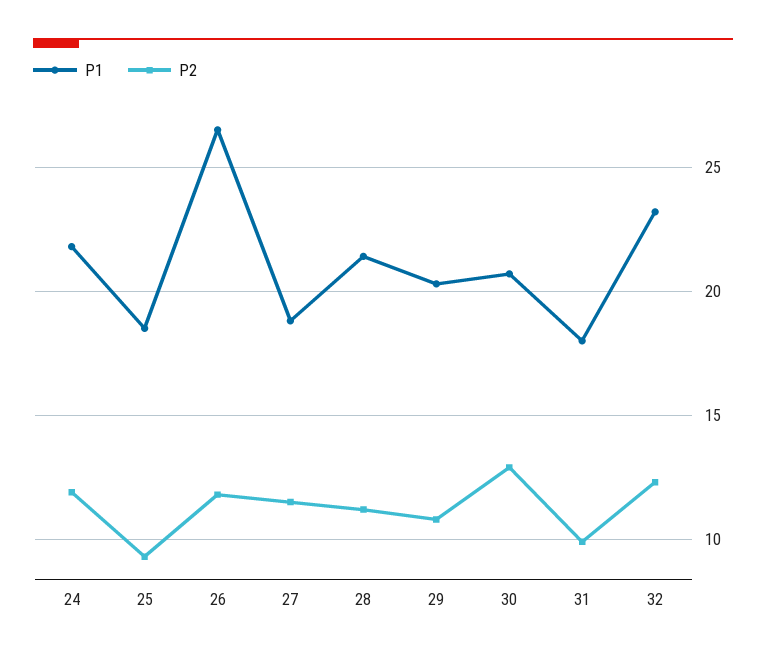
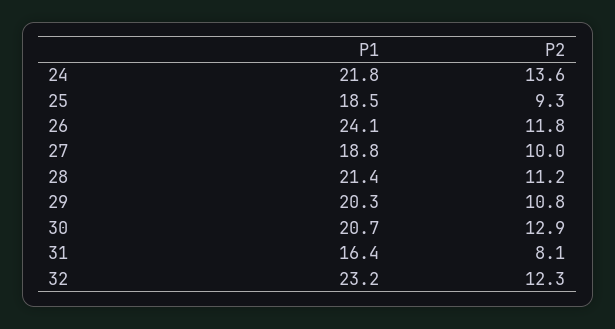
P2, 24: 12 -> 13.6
P1, 26: 26.5 -> 24.1
P2, 27: 11.5 -> 10
P1, 31: 18 -> 16.4
P2, 31: 10 -> 8.1

